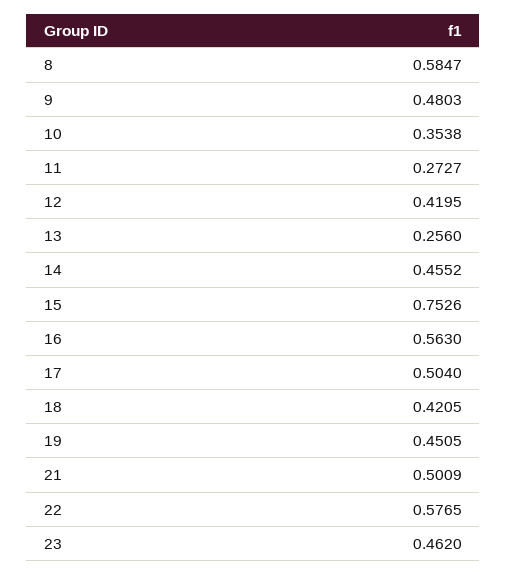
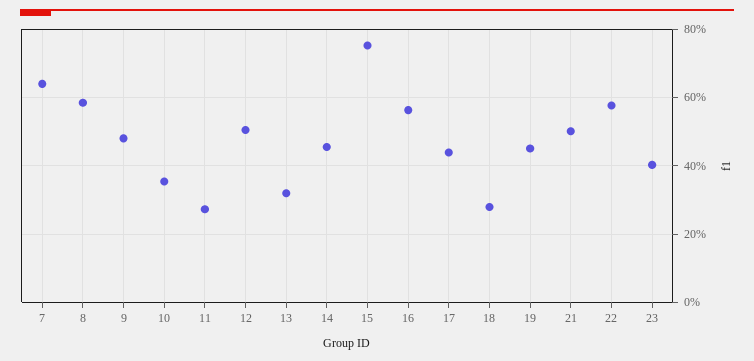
12: 0.4195 -> 0.5
13: 0.256 -> 0.32
17: 0.504 -> 0.44
18: 0.4205 -> 0.28
23: 0.462 -> 0.4
7: none -> 0.64

